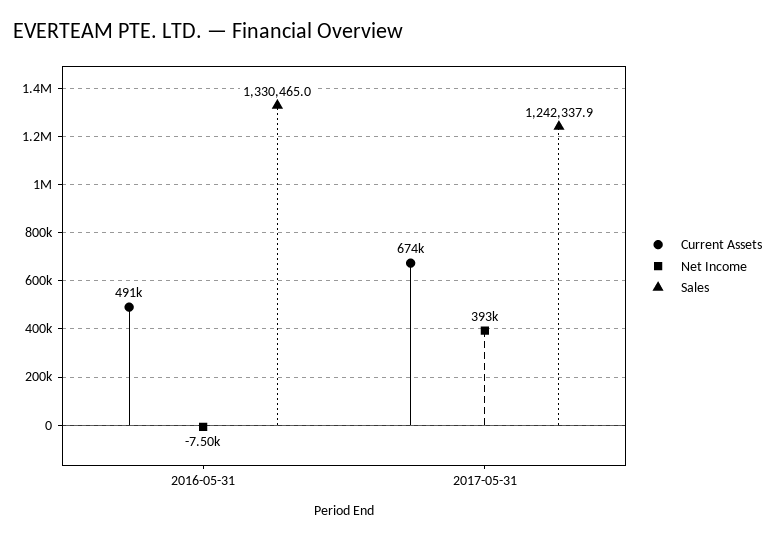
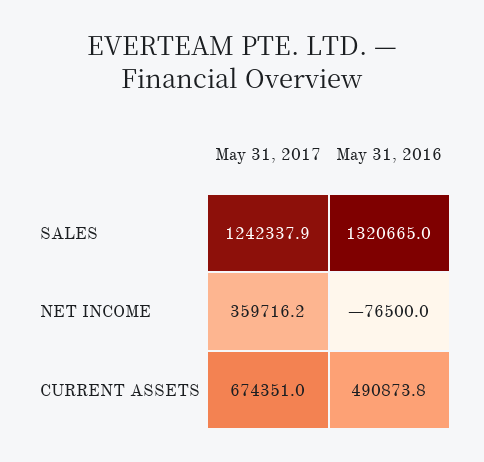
Net Income, 2016-05-31: -7500 -> -76500
Sales, 2016-05-31: 1330465 -> 1320665
Net Income, 2017-05-31: 393000 -> 359716.2

